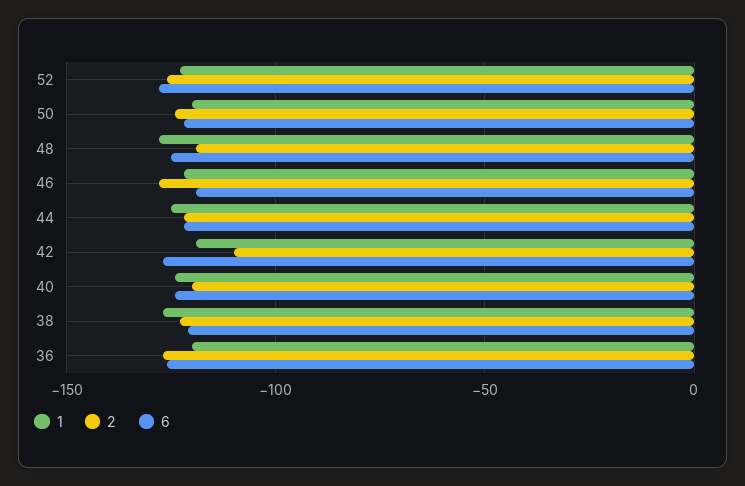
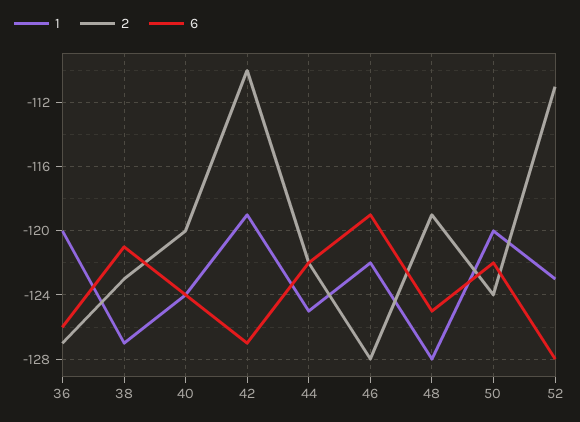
2, 52: -125 -> -111

